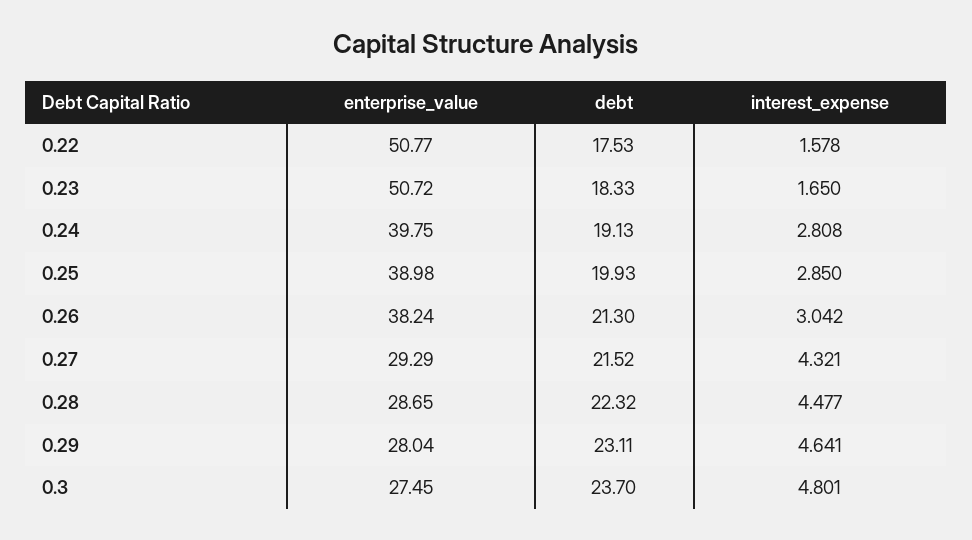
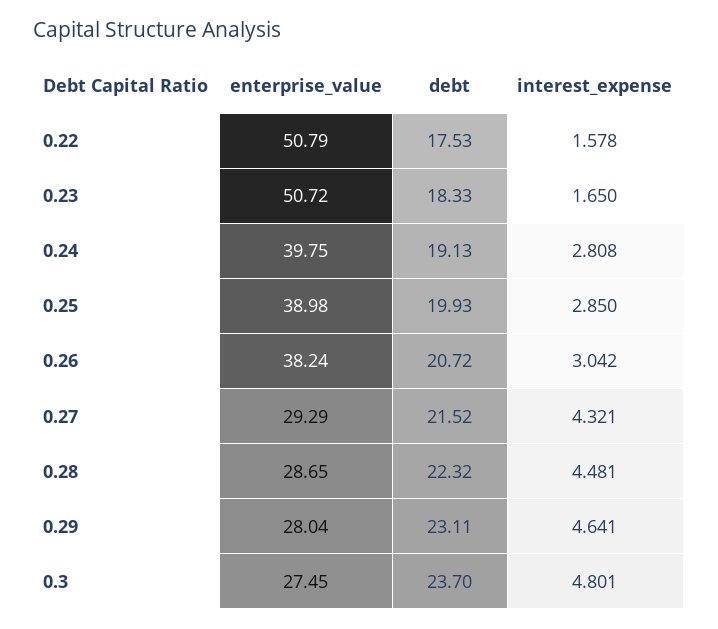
enterprise_value, 0.22: 50.77 -> 50.79
debt, 0.26: 21.3 -> 20.72
interest_expense, 0.28: 4.477 -> 4.481

